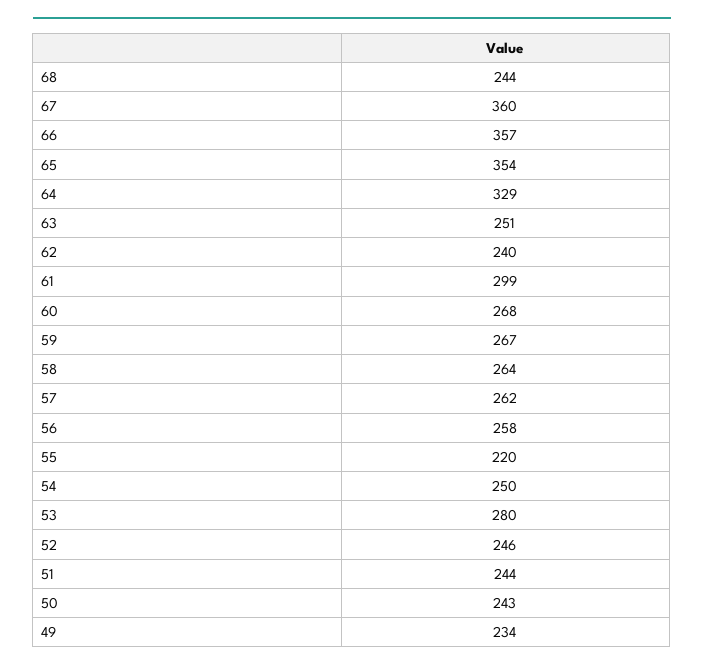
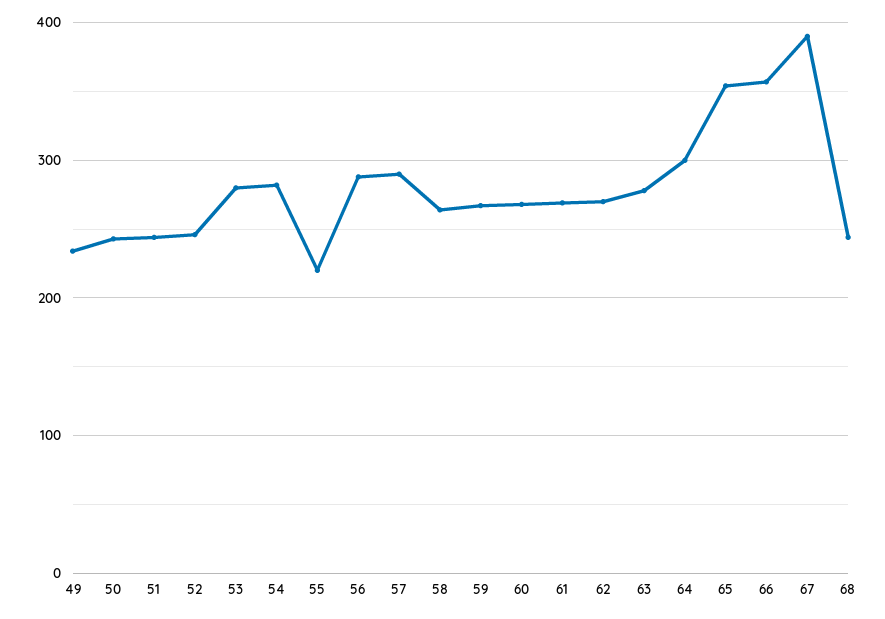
67: 360 -> 390
64: 329 -> 300
63: 251 -> 280
62: 240 -> 270
61: 299 -> 270
57: 262 -> 290
56: 258 -> 290
54: 250 -> 280

